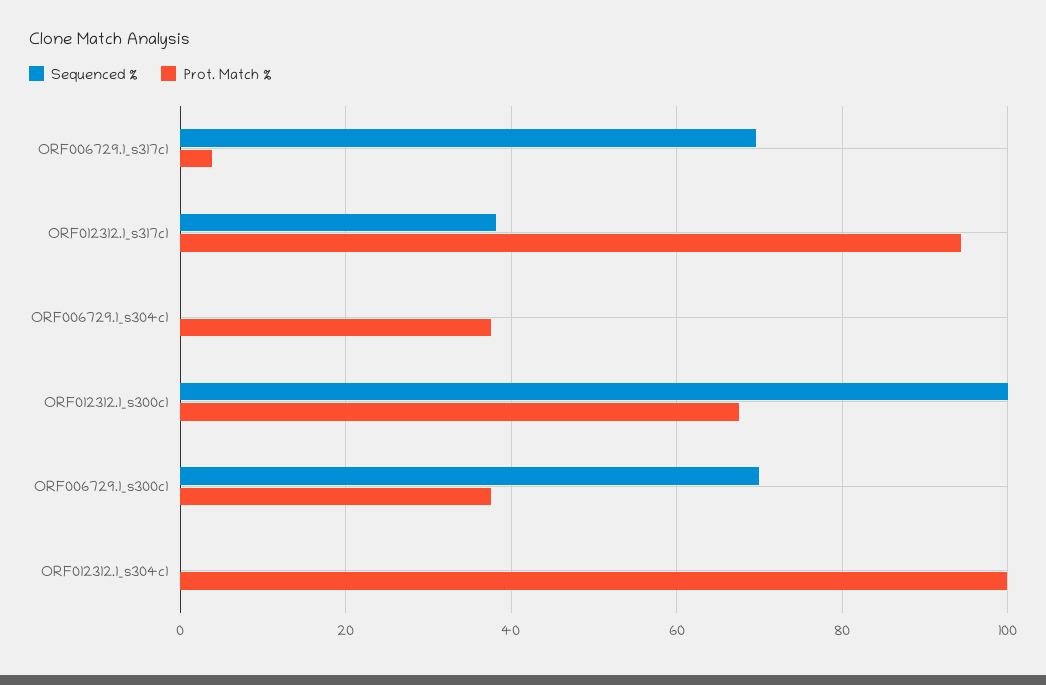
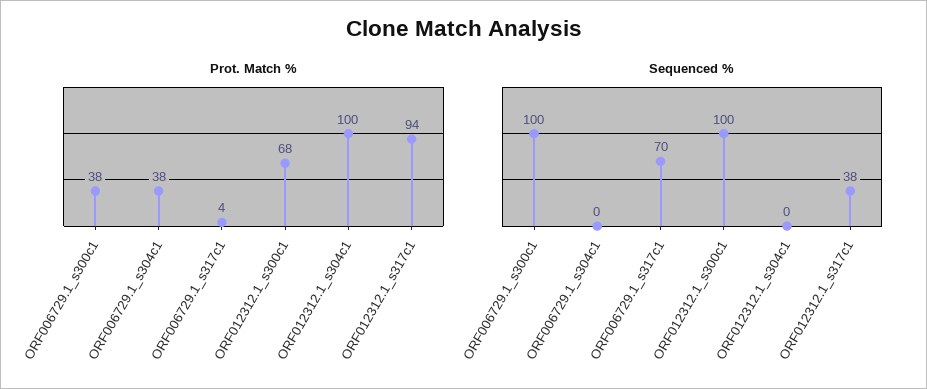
Sequenced %, ORF006729.1_s300c1: 70 -> 100

